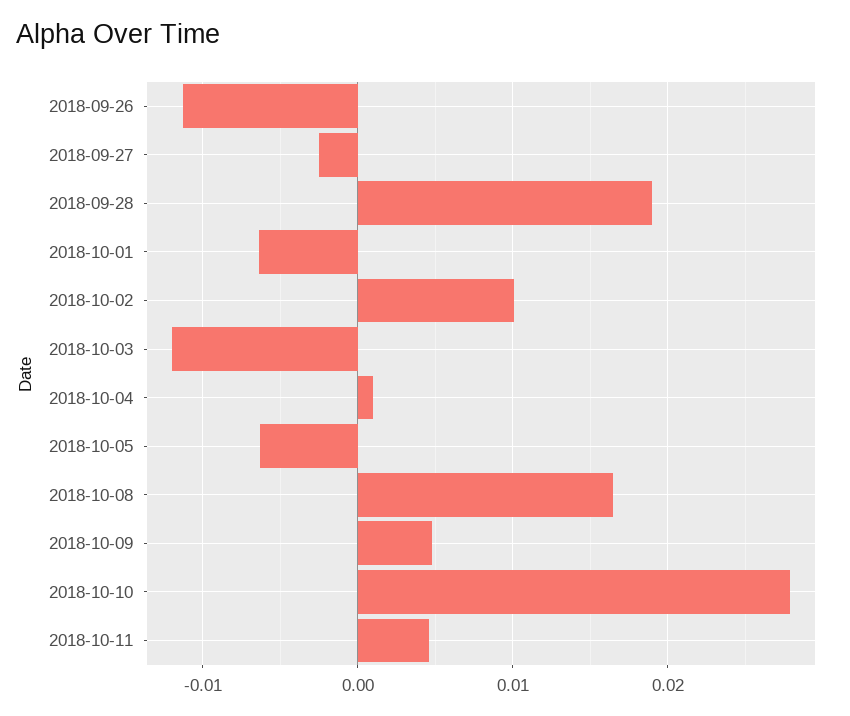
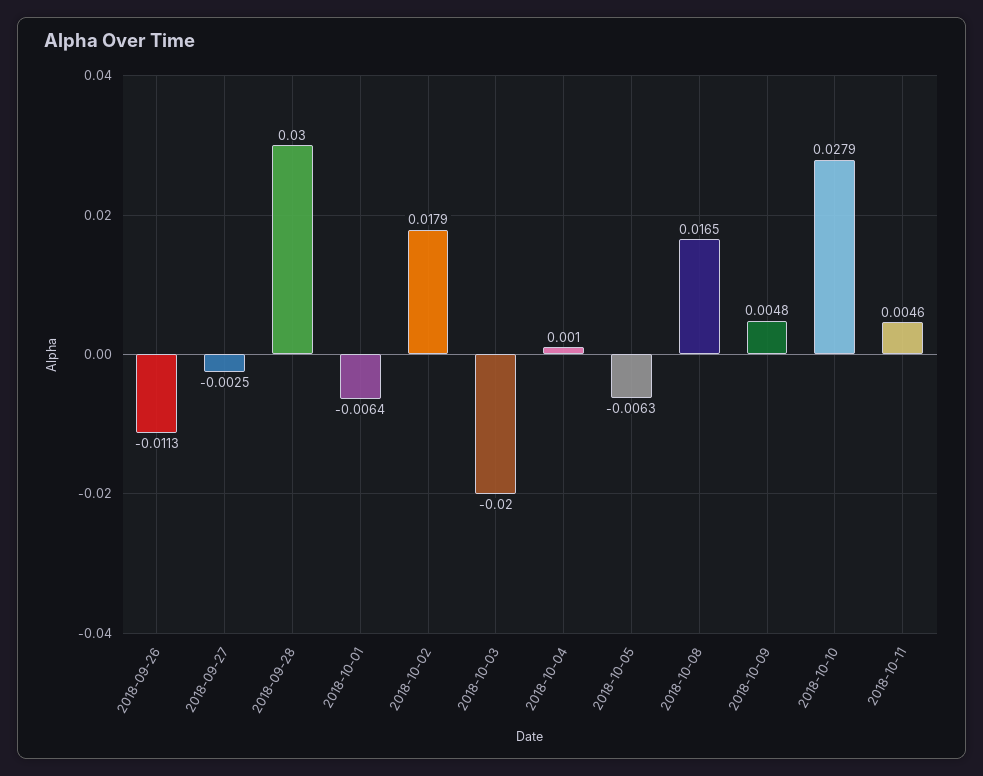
2018-09-28: 0.019 -> 0.03
2018-10-02: 0.01 -> 0.0179
2018-10-03: -0.012 -> -0.02

